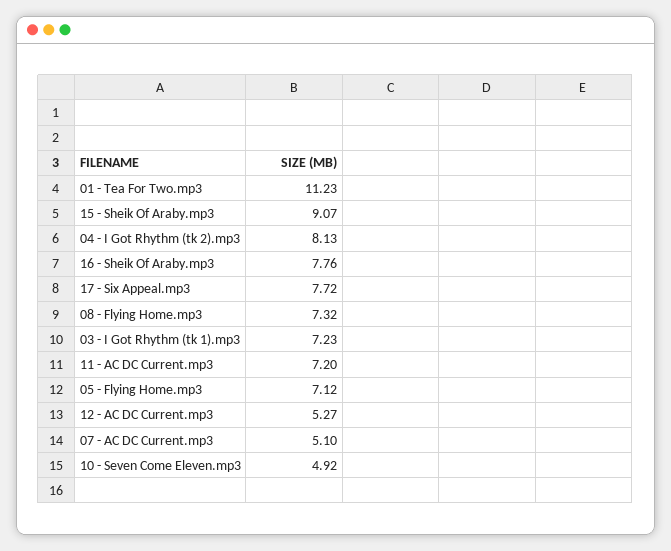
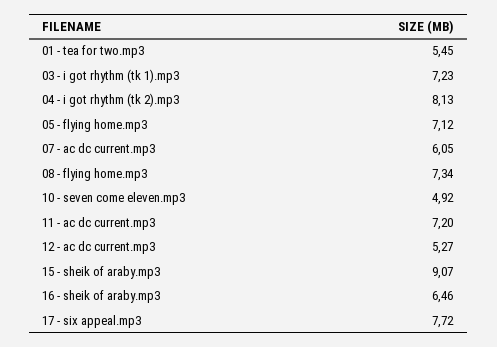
01 - Tea For Two.mp3: 11.23 -> 5.45
16 - Sheik Of Araby.mp3: 7.76 -> 6.46
08 - Flying Home.mp3: 7.32 -> 7.34
07 - AC DC Current.mp3: 5.1 -> 6.05

